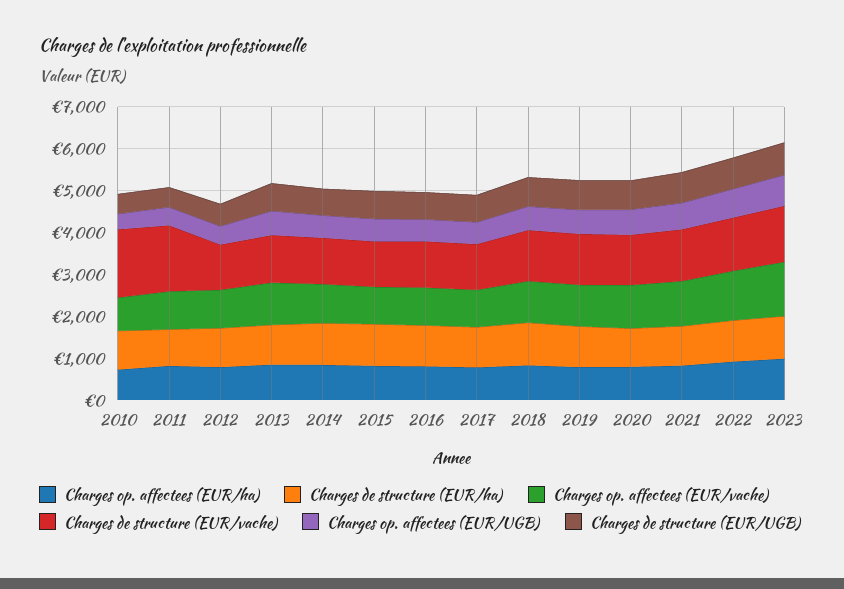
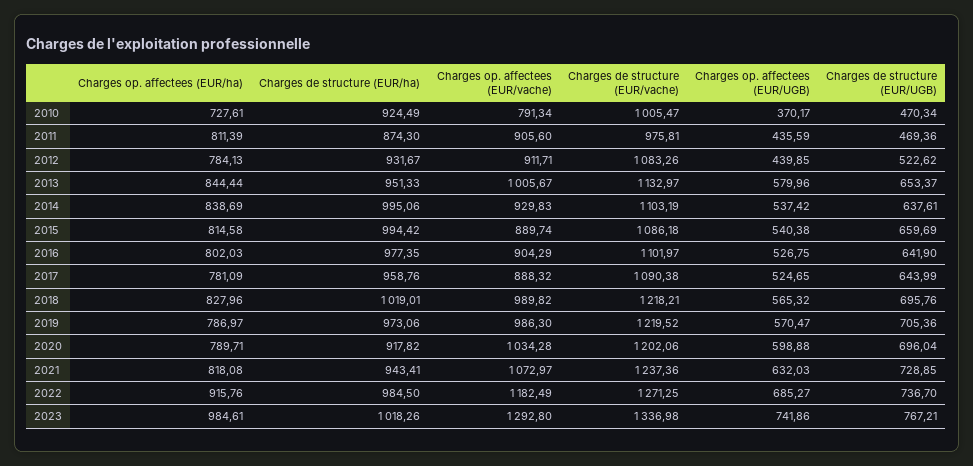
Charges de structure (EUR/vache), 2010: 1600 -> 1005.47
Charges de structure (EUR/vache), 2011: 1600 -> 975.81

